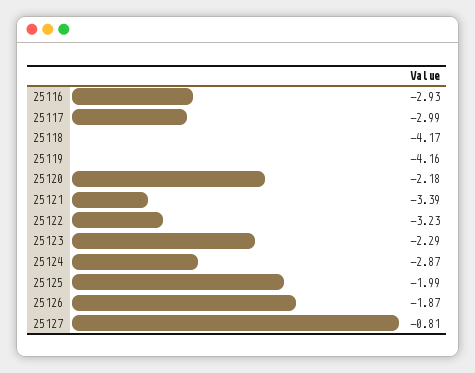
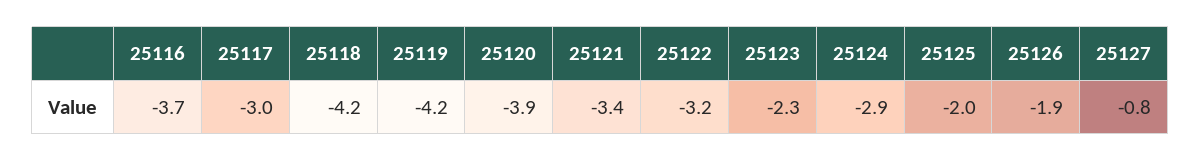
25116: -2.93 -> -3.7
25120: -2.18 -> -3.9

